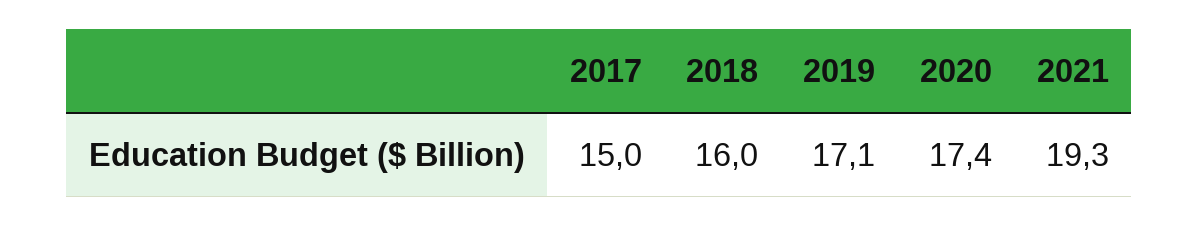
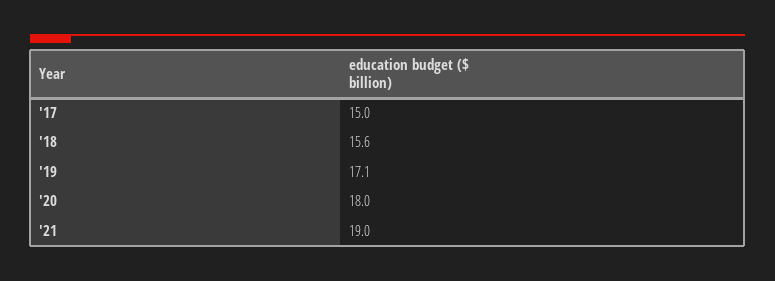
2018: 16 -> 15.6
2020: 17.4 -> 18
2021: 19.3 -> 19

